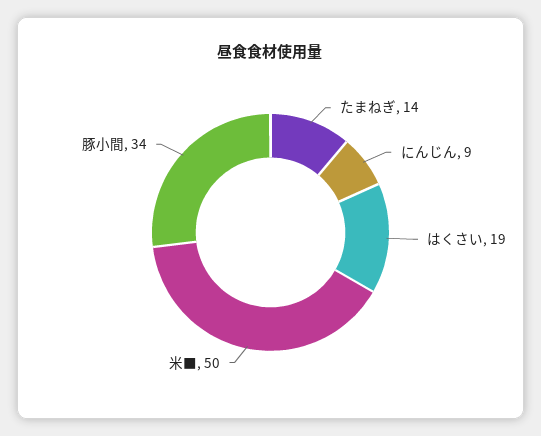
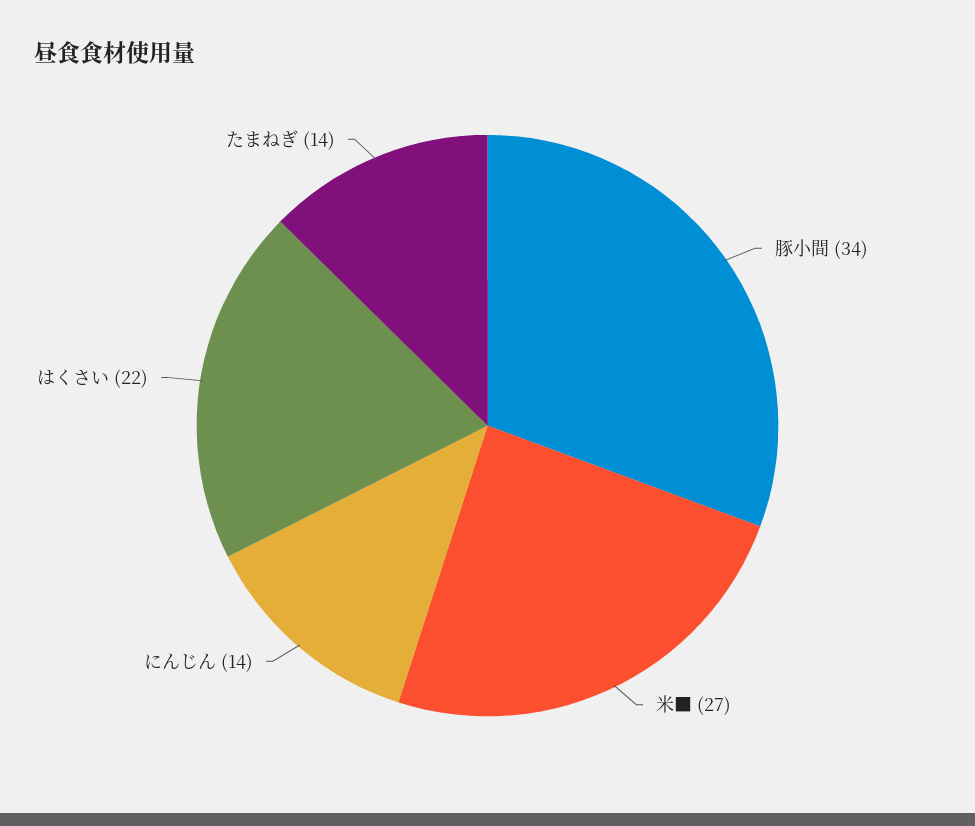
にんじん: 9 -> 14
はくさい: 19 -> 22
米■: 50 -> 27

